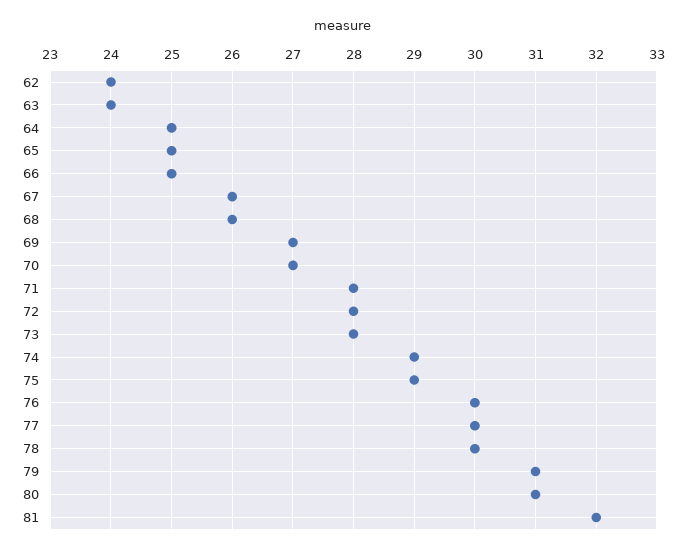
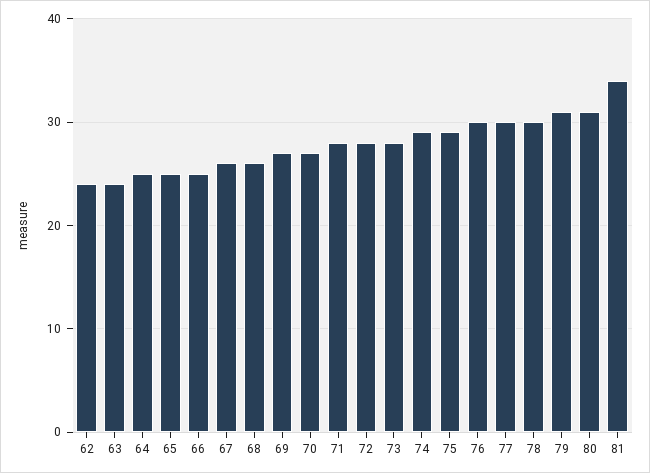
81: 32 -> 34

